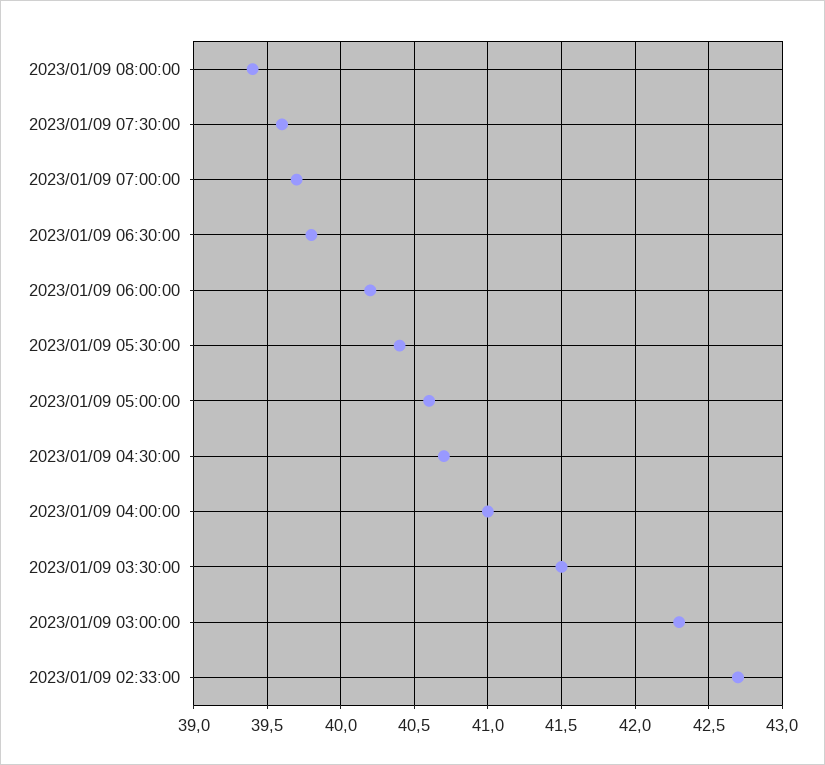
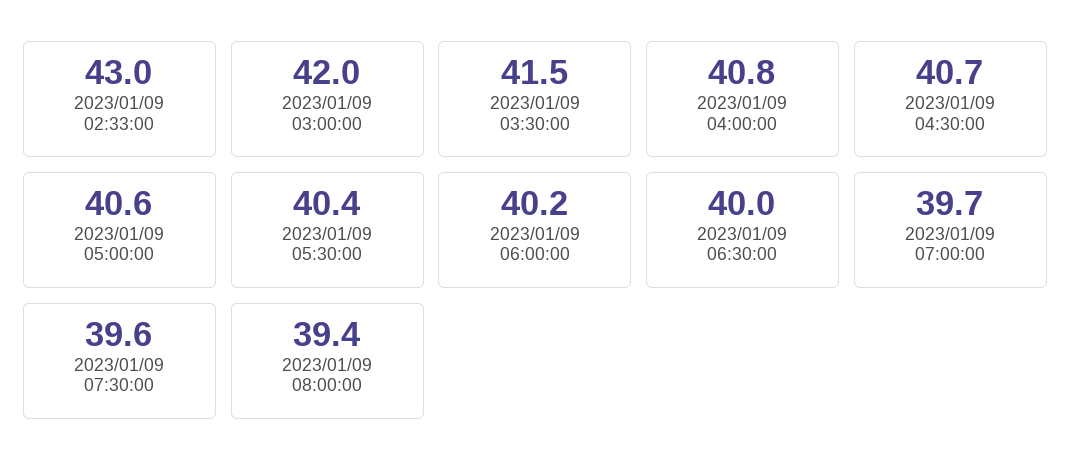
2023/01/09 06:30:00: 39.8 -> 40
2023/01/09 04:00:00: 41 -> 40.8
2023/01/09 03:00:00: 42.3 -> 42
2023/01/09 02:33:00: 42.7 -> 43

